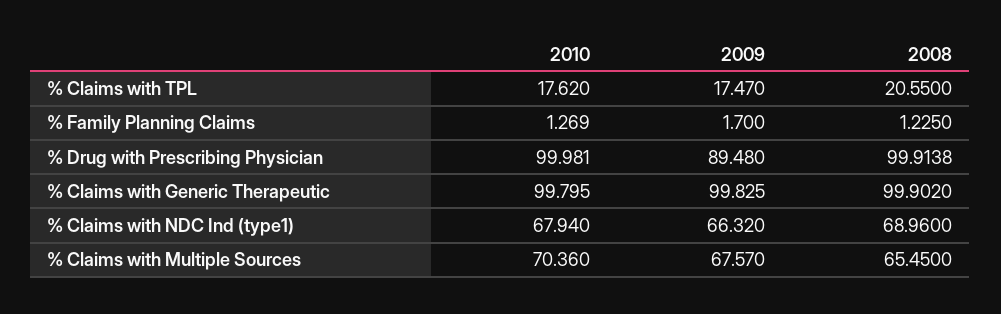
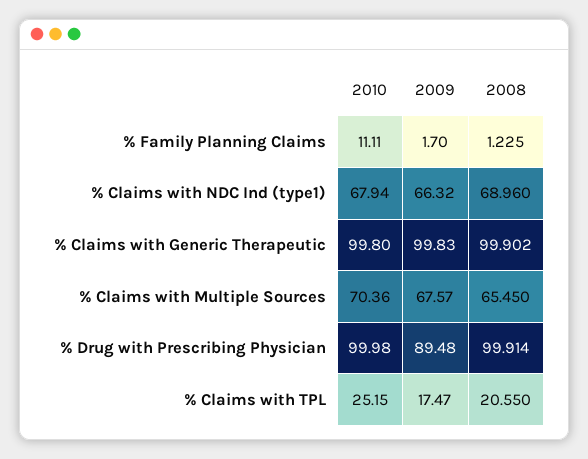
2010, % Claims with TPL: 17.62 -> 25.15
2010, % Family Planning Claims: 1.269 -> 11.11

